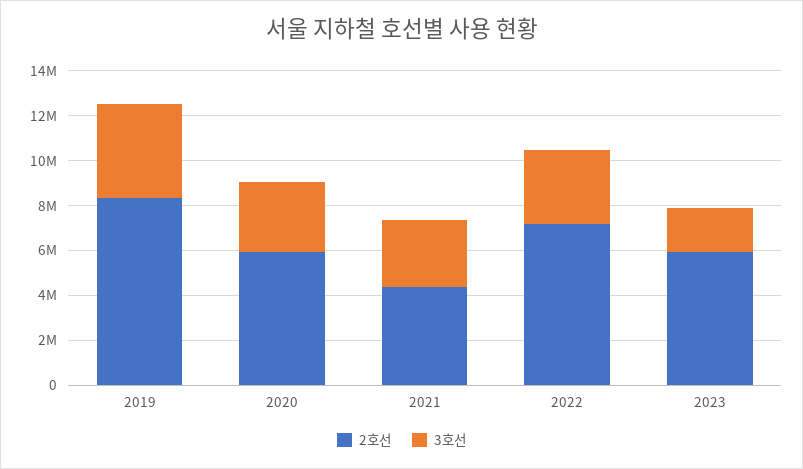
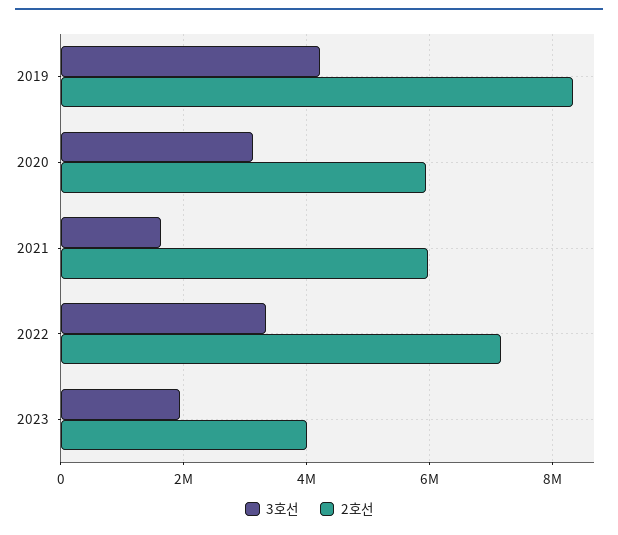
2호선, 2021: 4500000 -> 6000000
3호선, 2021: 3000000 -> 1600000
2호선, 2023: 6000000 -> 4000000

